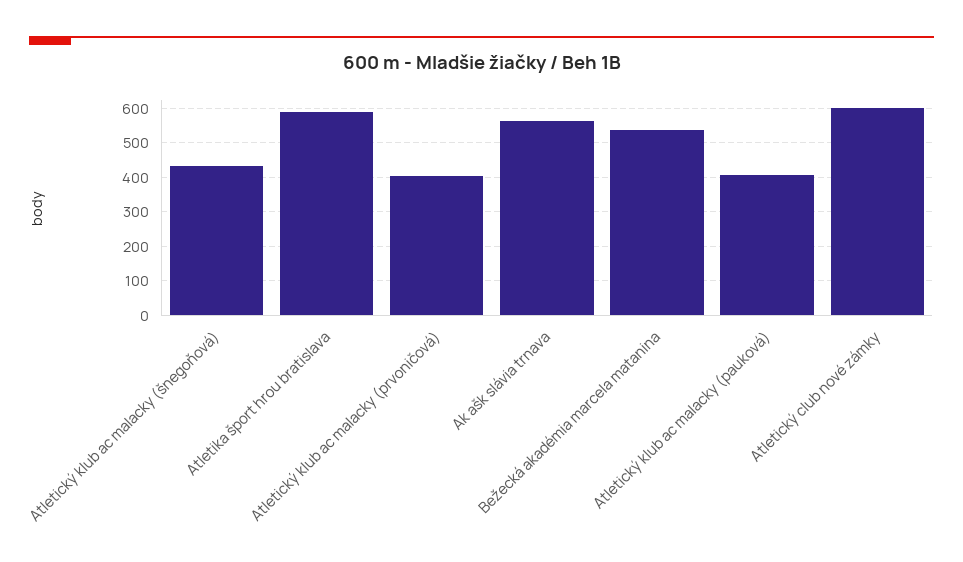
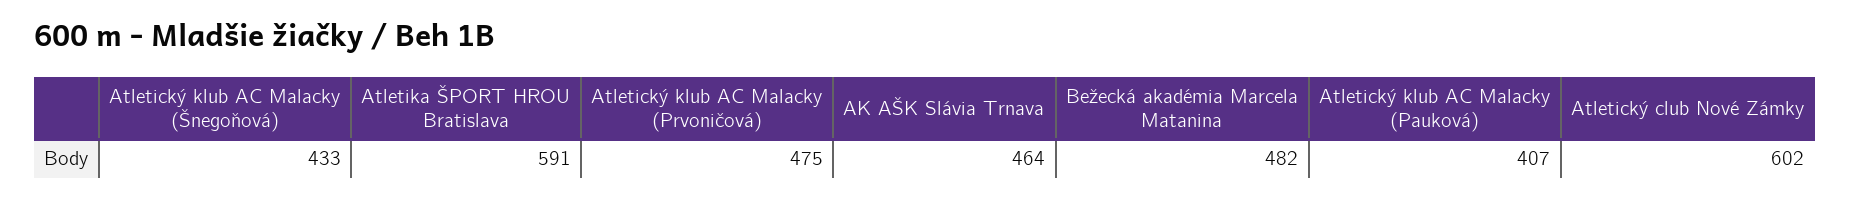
Atletický klub ac malacky (prvoničová): 400 -> 475
Ak ašk slávia trnava: 560 -> 464
Bežecká akadémia marcela matanina: 540 -> 482

